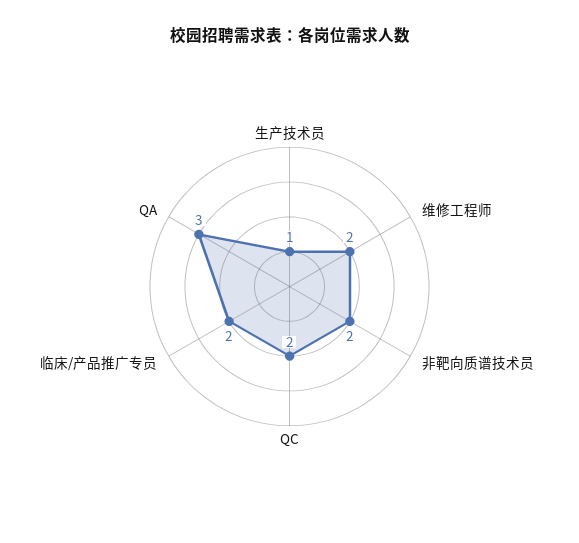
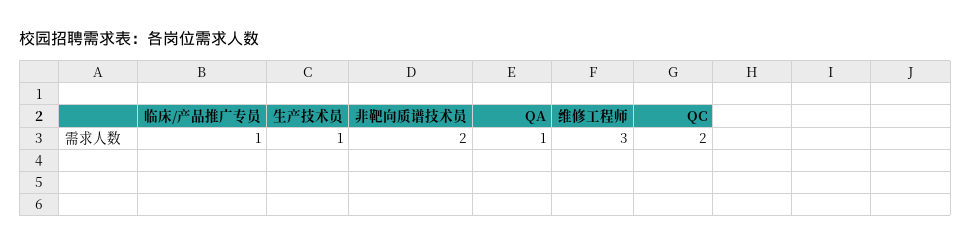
维修工程师: 2 -> 3
临床/产品推广专员: 2 -> 1
QA: 3 -> 1

